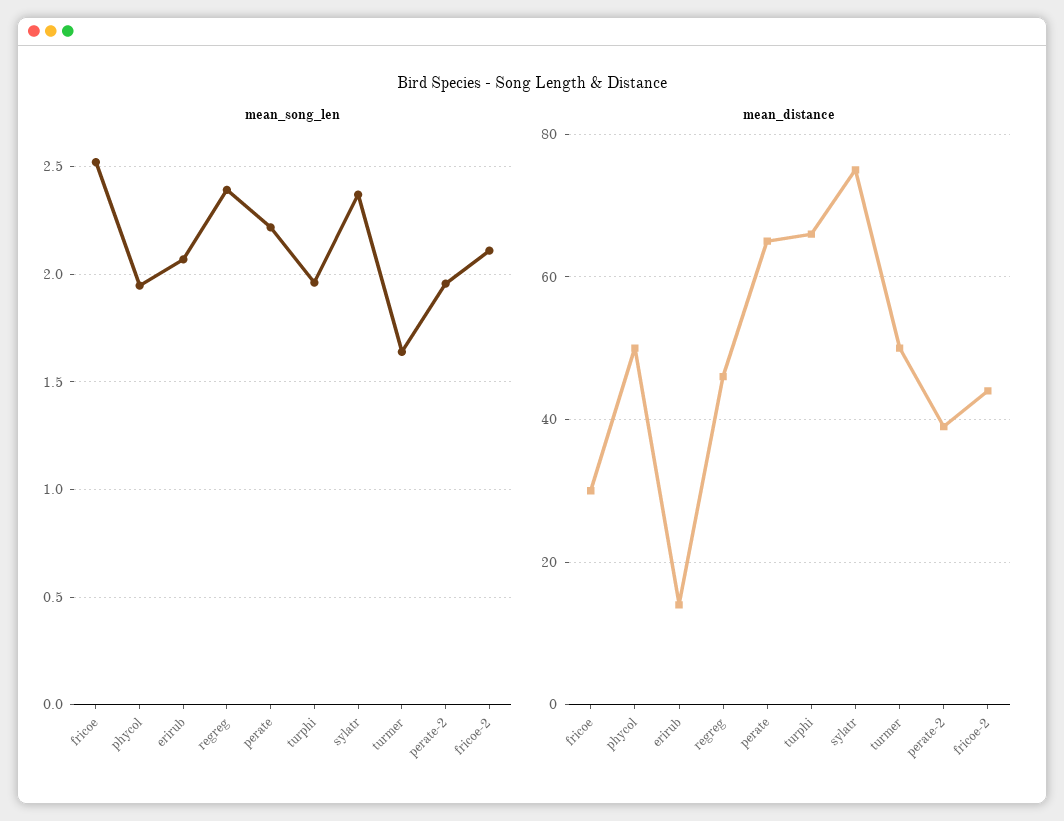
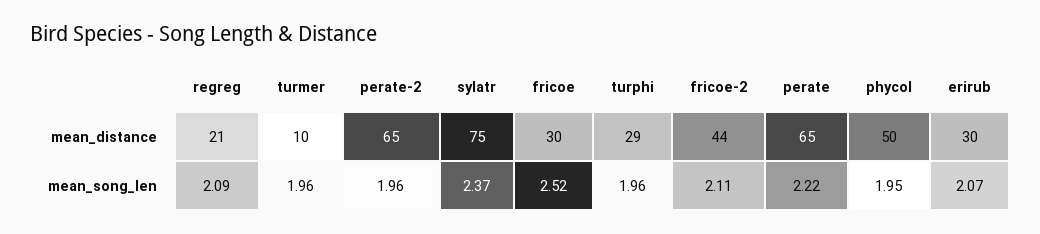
mean_song_len, regreg: 2.4 -> 2.09
mean_song_len, turmer: 1.65 -> 1.96
mean_distance, erirub: 15 -> 30
mean_distance, regreg: 45 -> 21
mean_distance, turphi: 65 -> 29
mean_distance, turmer: 50 -> 10
mean_distance, perate-2: 40 -> 65

